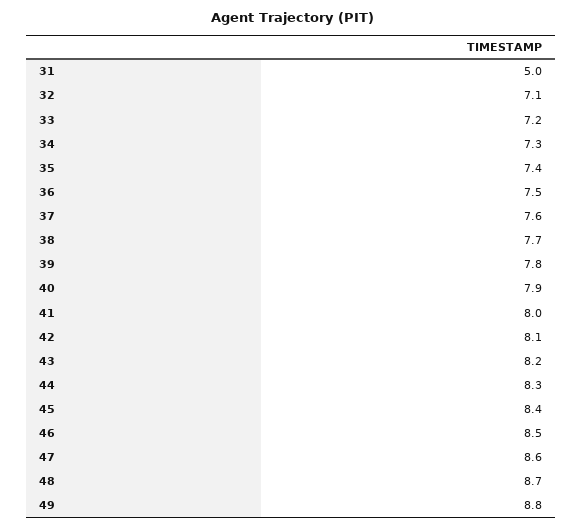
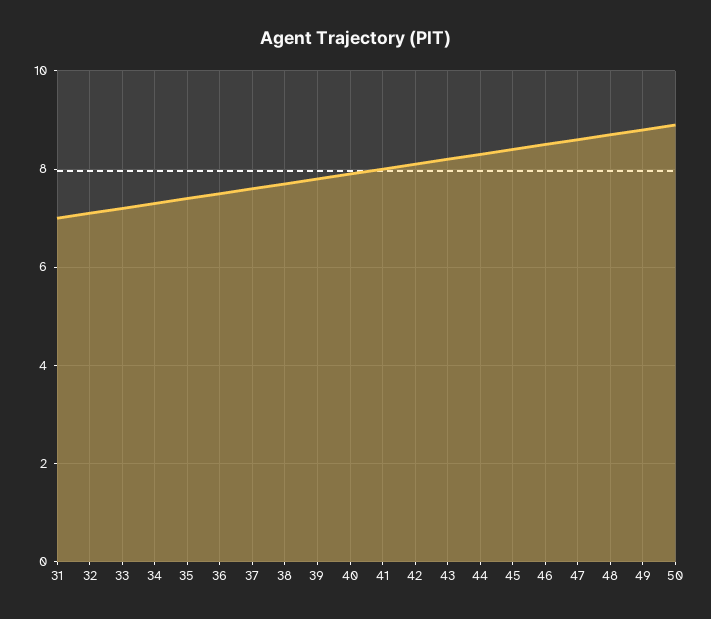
31: 5 -> 7
50: none -> 9

